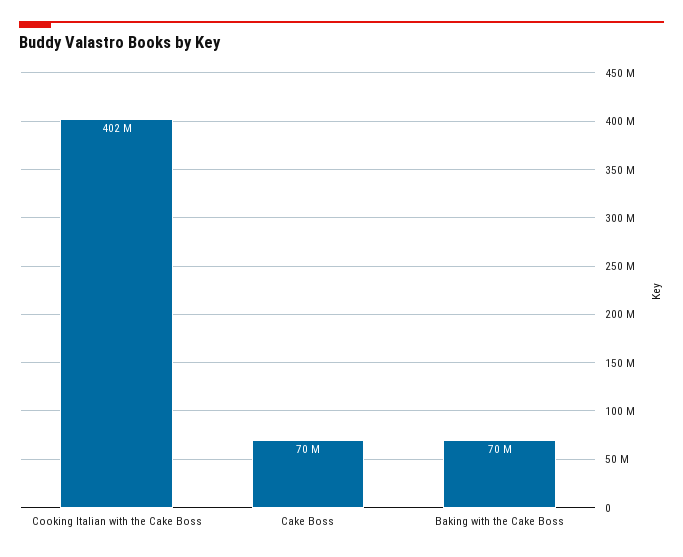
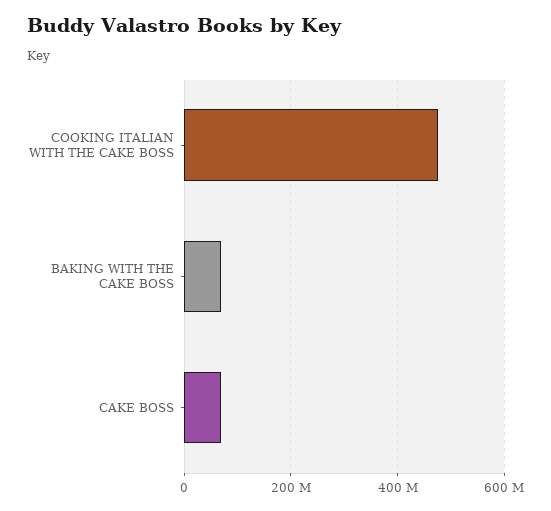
Cooking Italian with the Cake Boss: 402000000 -> 480000000

